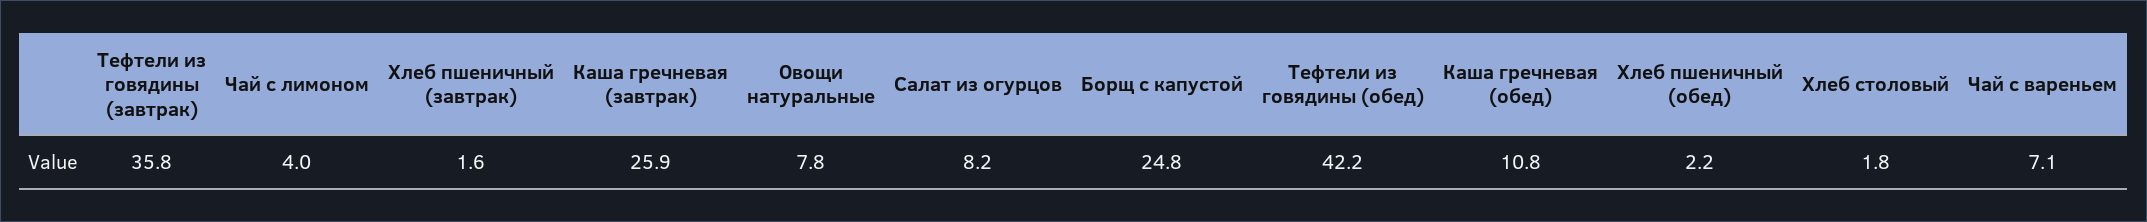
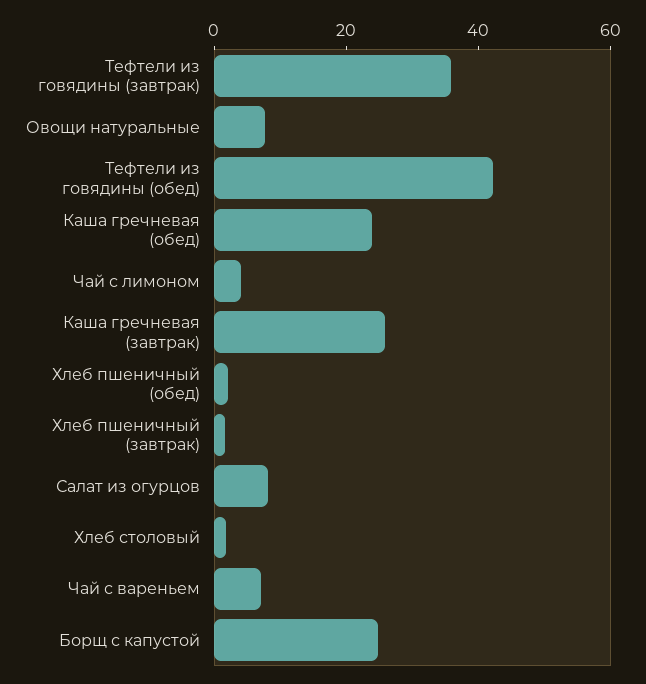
Каша гречневая (обед): 10.8 -> 25

